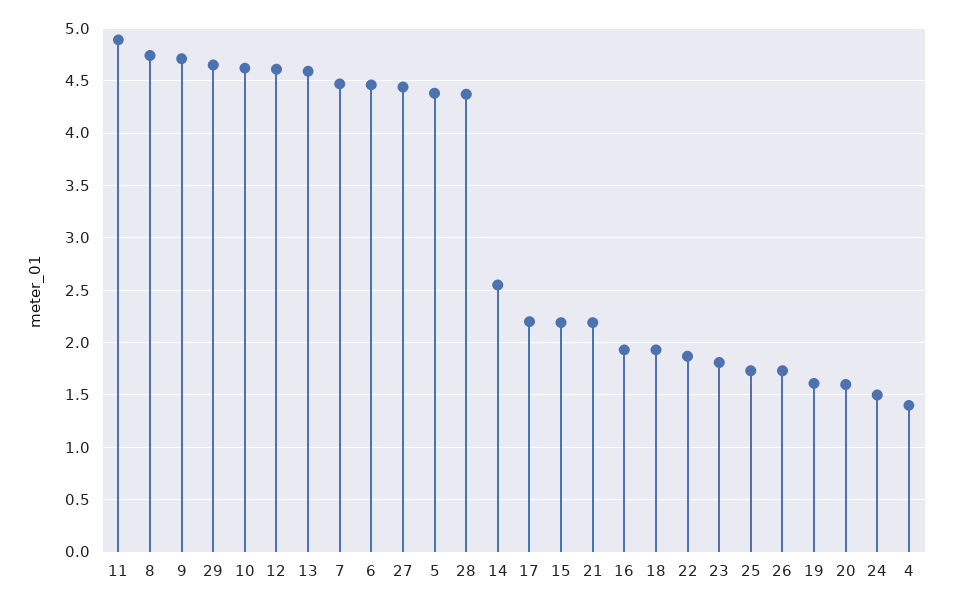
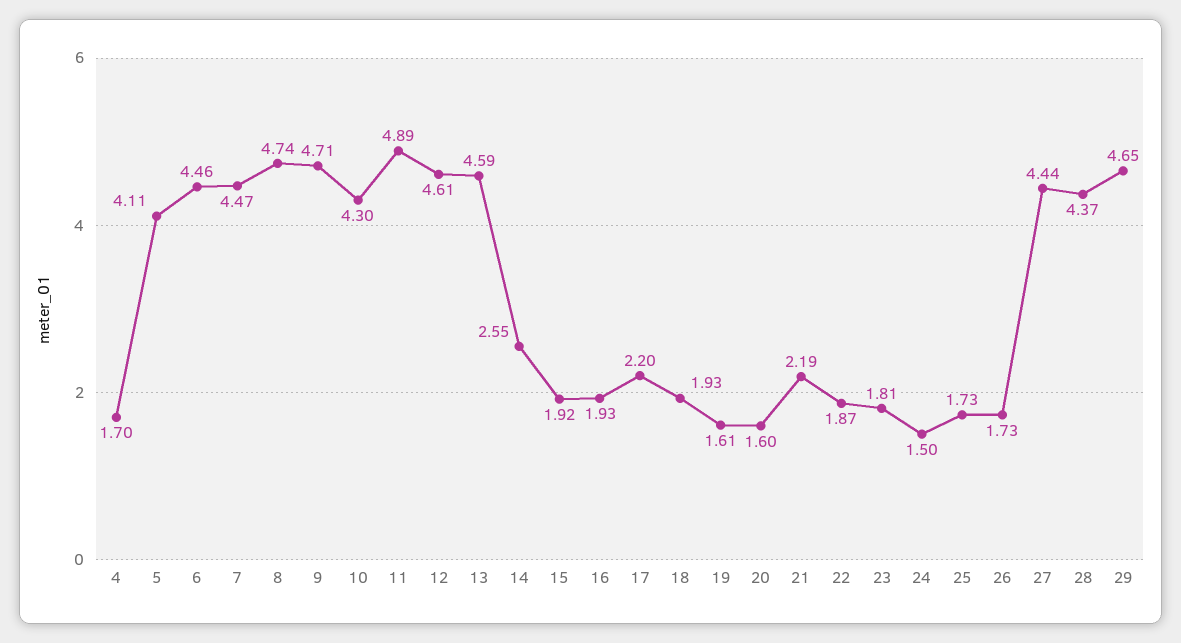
10: 4.6 -> 4.3
5: 4.4 -> 4.11
15: 2.2 -> 1.92
4: 1.4 -> 1.7

